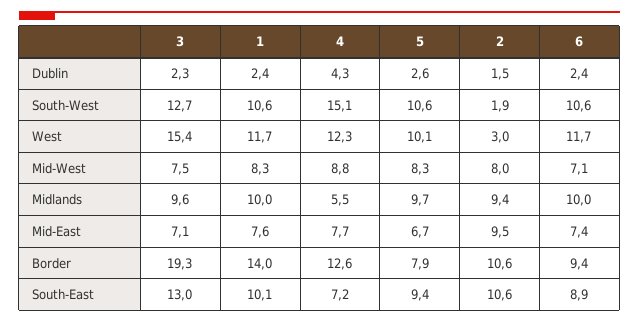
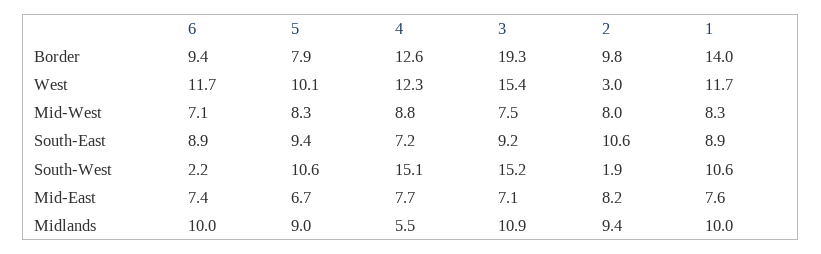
3, Dublin: 2.3 -> none
1, Dublin: 2.4 -> none
4, Dublin: 4.3 -> none
5, Dublin: 2.6 -> none
2, Dublin: 1.5 -> none
6, Dublin: 2.4 -> none
3, South-West: 12.7 -> 15.2
6, South-West: 10.6 -> 2.2
3, Midlands: 9.6 -> 10.9
5, Midlands: 9.7 -> 9
2, Mid-East: 9.5 -> 8.2
2, Border: 10.6 -> 9.8
3, South-East: 13 -> 9.2
1, South-East: 10.1 -> 8.9

